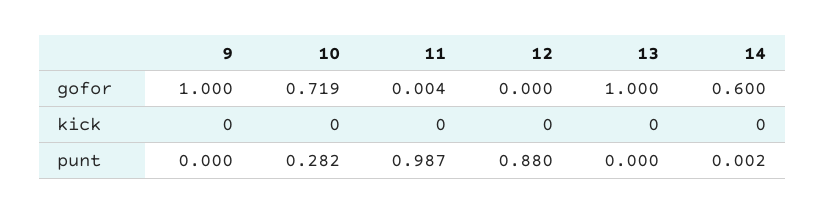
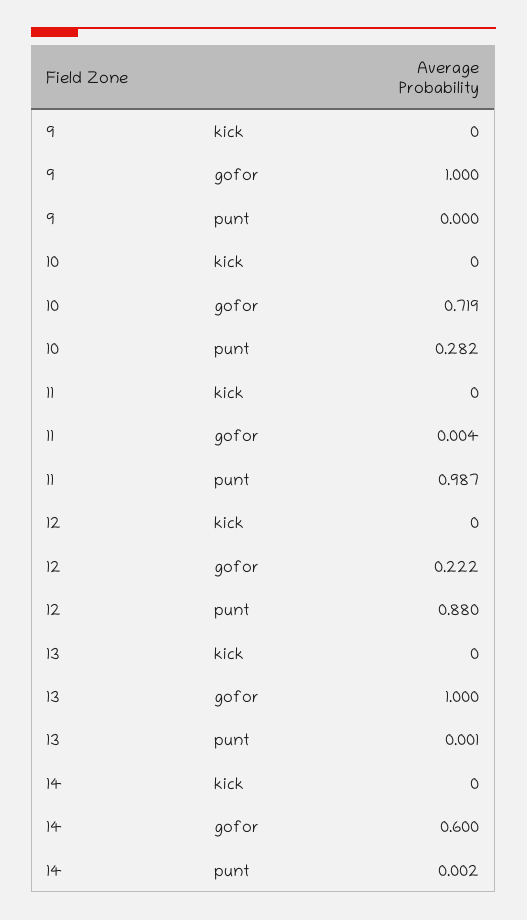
12, gofor: 0 -> 0.222
13, punt: 0 -> 0.001

